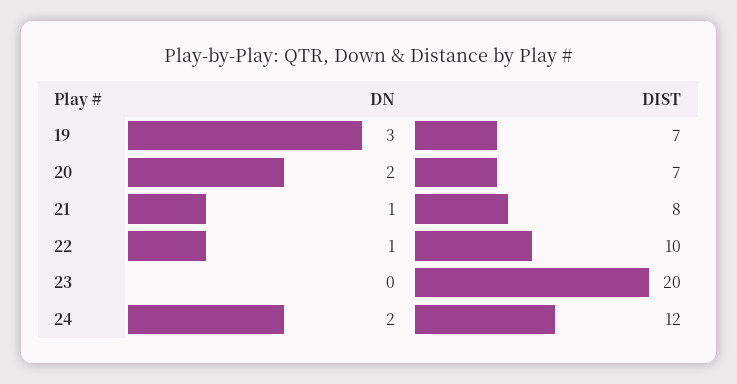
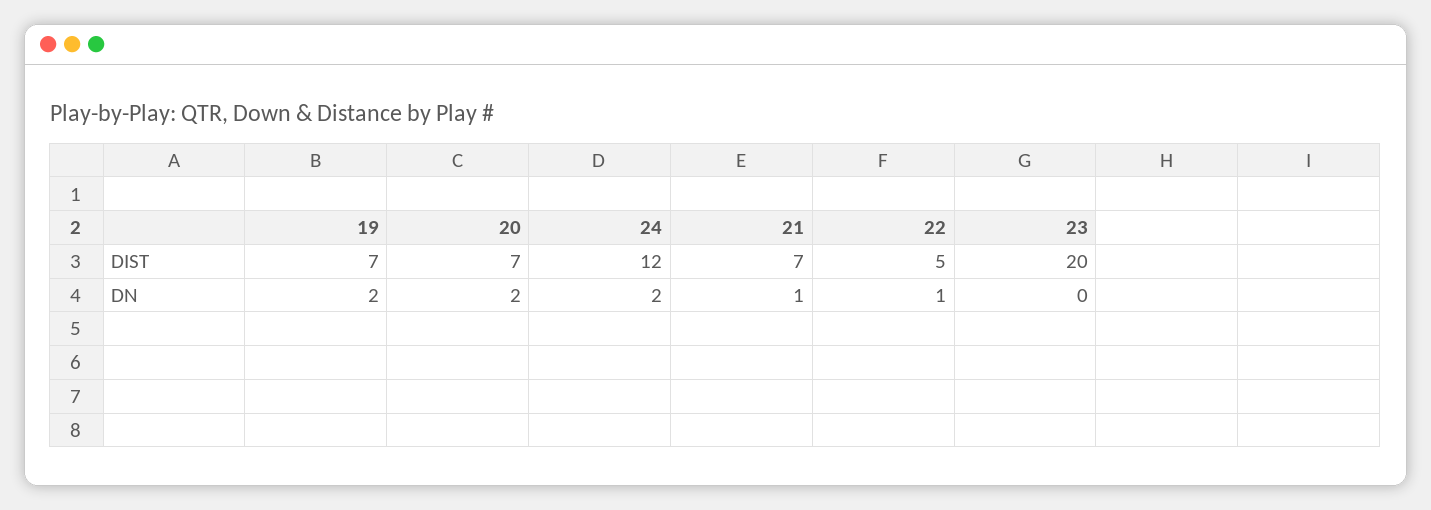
DN, 19: 3 -> 2
DIST, 21: 8 -> 7
DIST, 22: 10 -> 5

